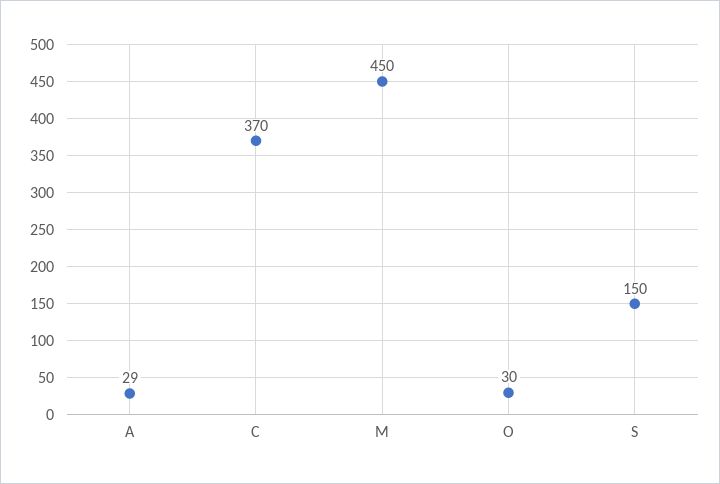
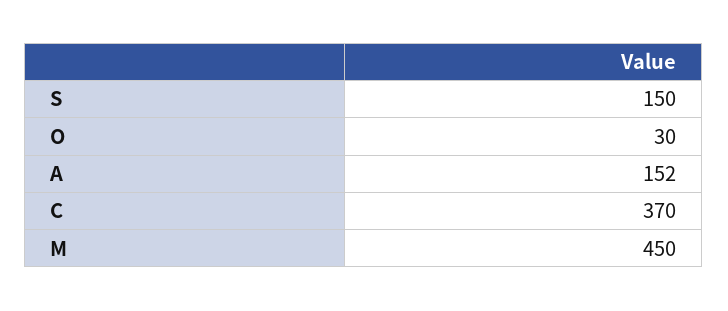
A: 29 -> 152

